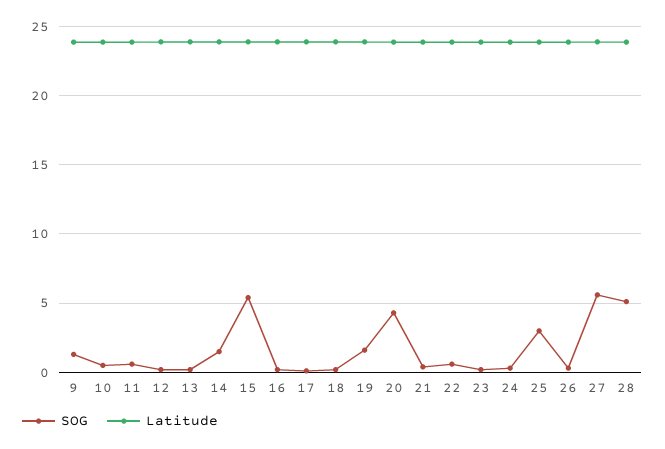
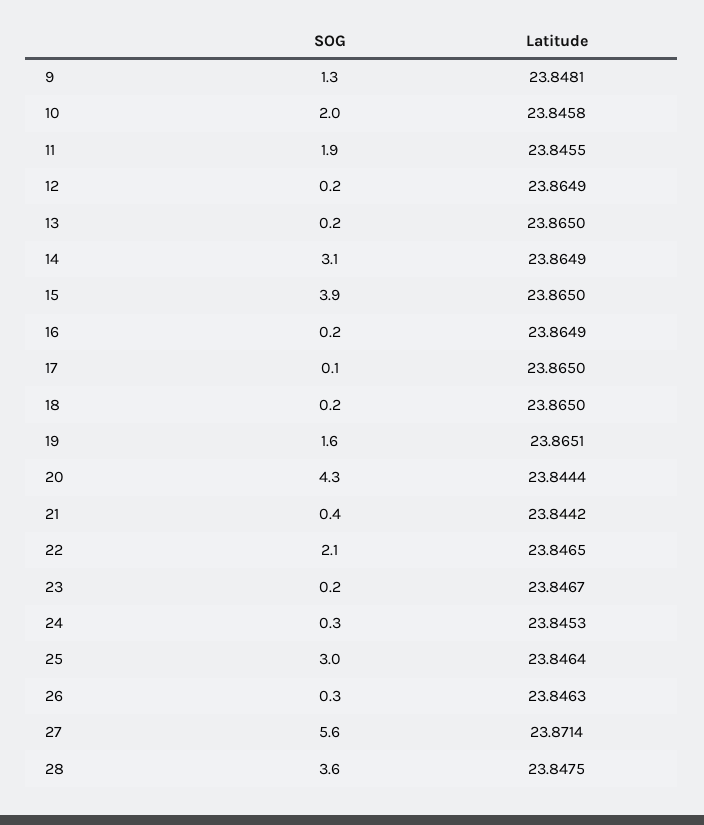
SOG, 10: 0.5 -> 2
SOG, 11: 0.5 -> 1.9
SOG, 14: 1.5 -> 3.1
SOG, 15: 5.5 -> 3.9
SOG, 22: 0.5 -> 2.1
SOG, 28: 5 -> 3.6

